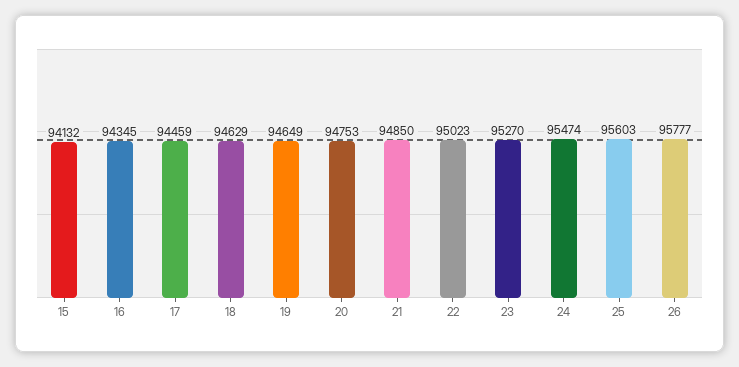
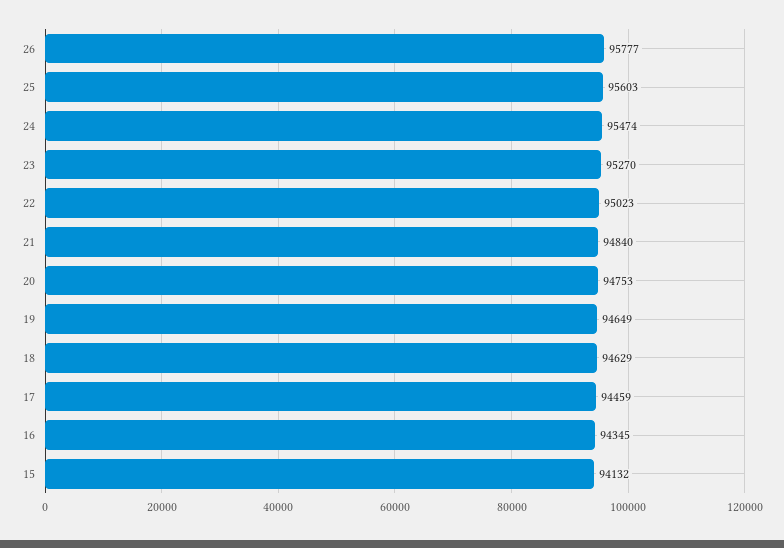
21: 94850 -> 94840

